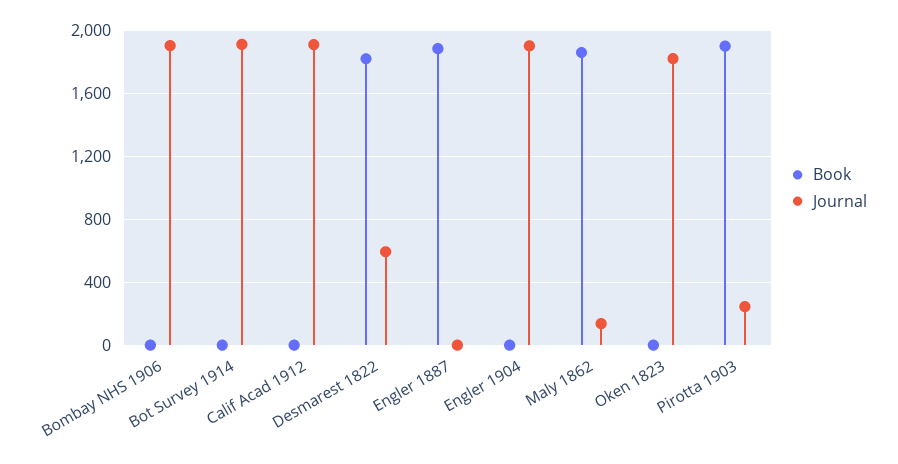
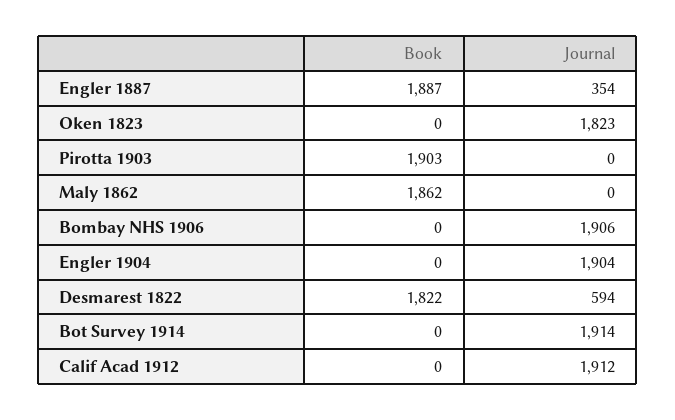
Journal, Engler 1887: 0 -> 354
Journal, Maly 1862: 150 -> 0
Journal, Pirotta 1903: 250 -> 0

